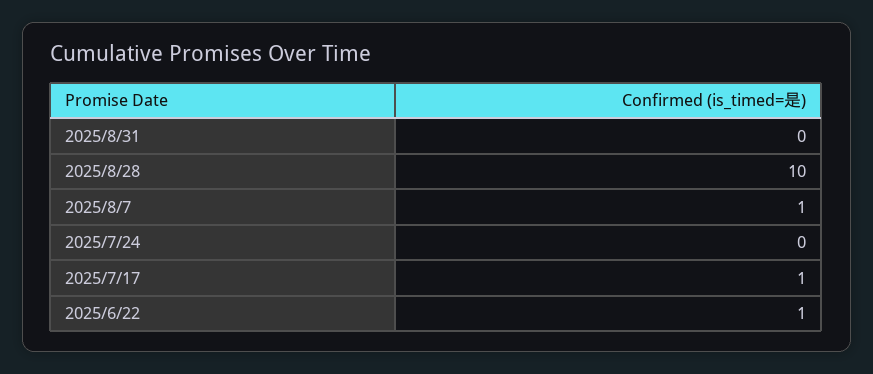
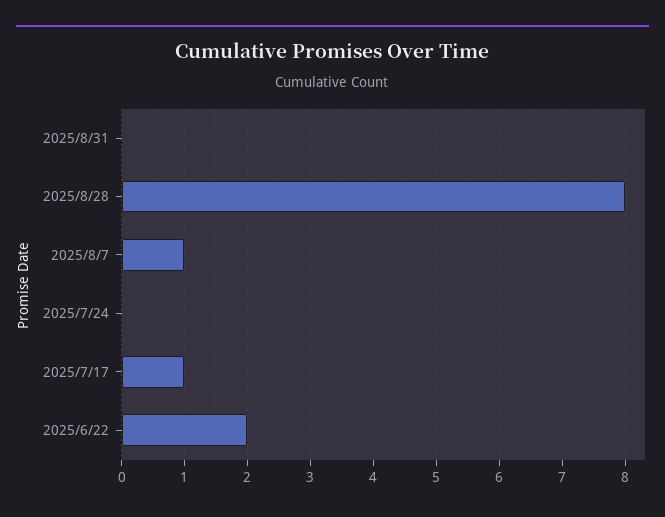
2025/8/28: 10 -> 8
2025/6/22: 1 -> 2

